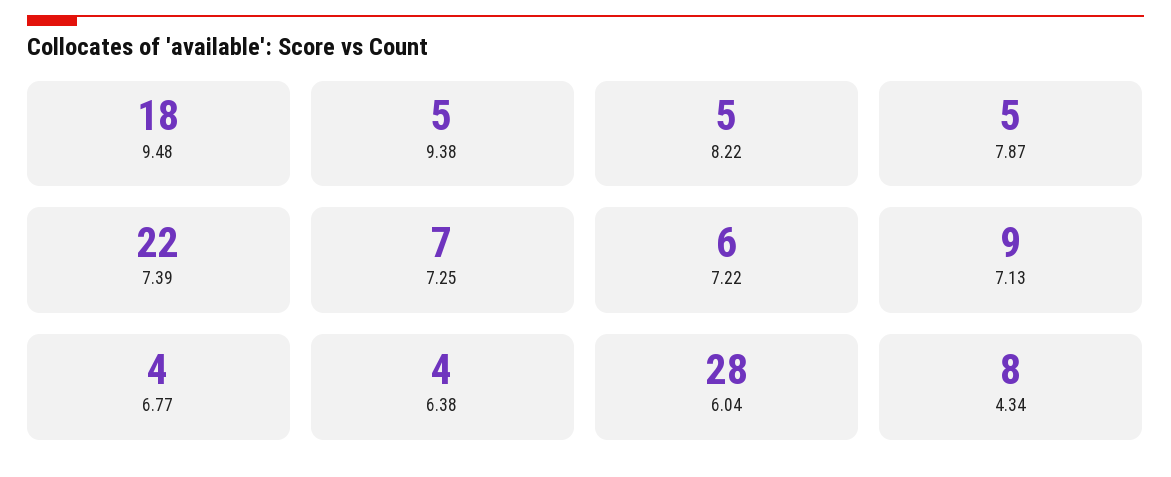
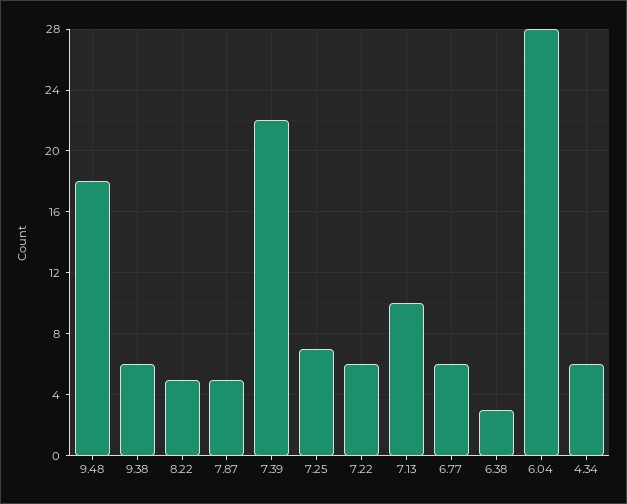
9.38: 5 -> 6
7.13: 9 -> 10
6.77: 4 -> 6
6.38: 4 -> 3
4.34: 8 -> 6

